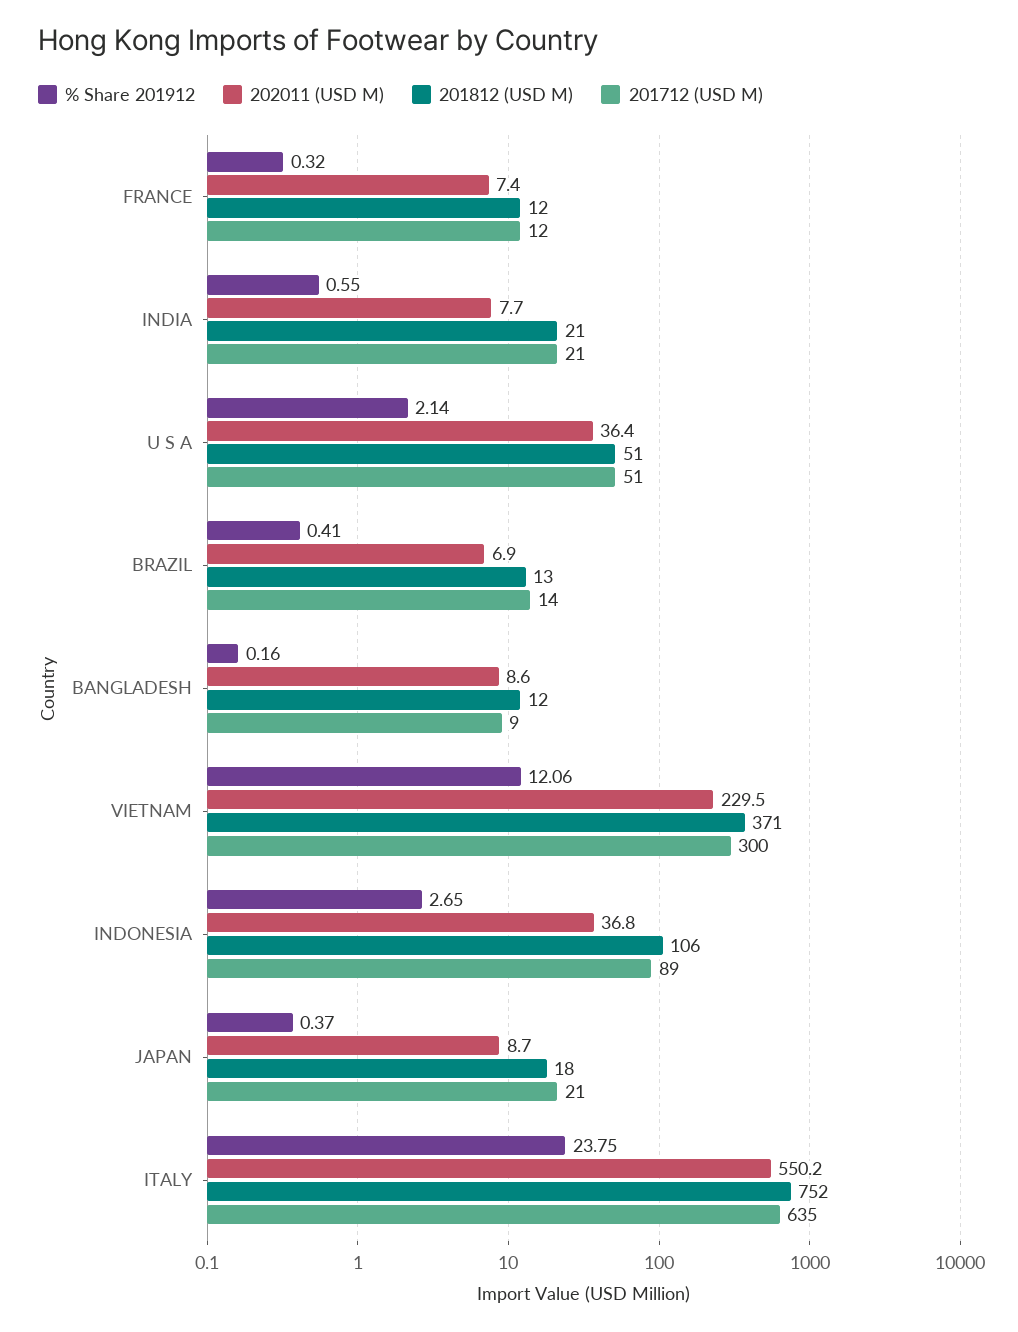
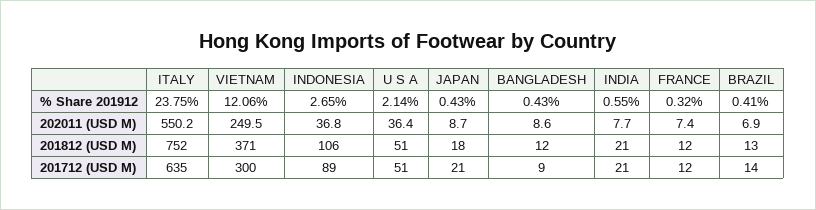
% Share 201912, BANGLADESH: 0.16 -> 0.43
202011 (USD M), VIETNAM: 229.5 -> 249.5
% Share 201912, JAPAN: 0.37 -> 0.43

